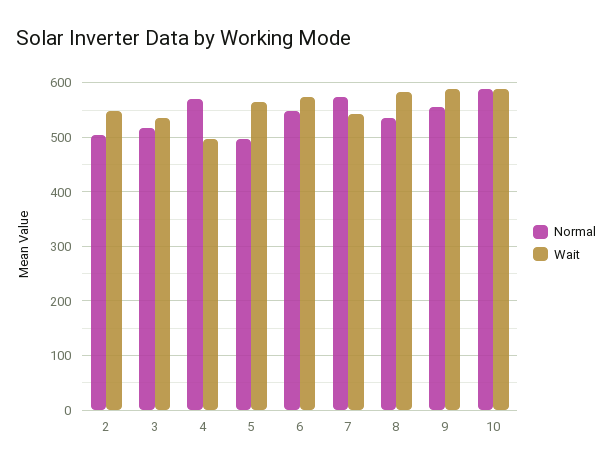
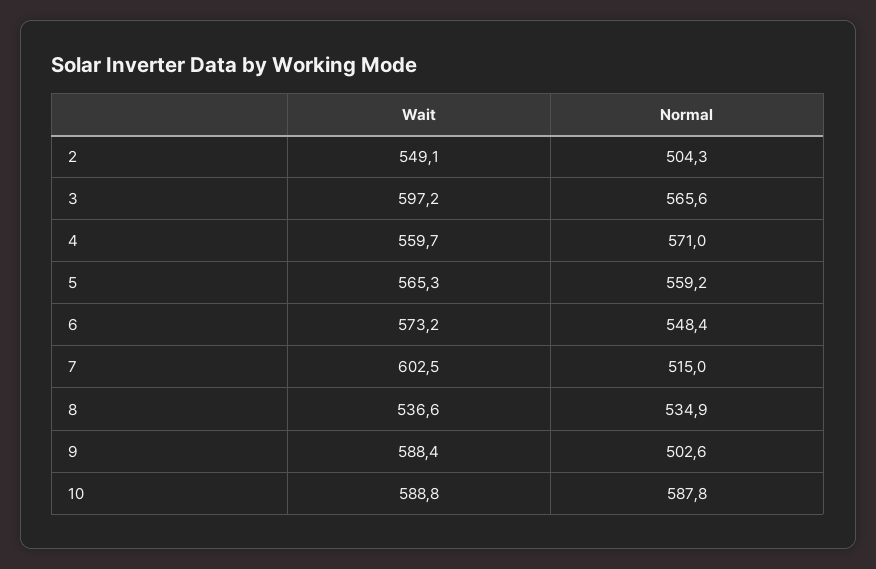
Normal, 3: 520 -> 565.6
Wait, 3: 540 -> 597.2
Wait, 4: 500 -> 559.7
Normal, 5: 500 -> 559.2
Normal, 7: 580 -> 515
Wait, 7: 540 -> 602.5
Wait, 8: 580 -> 536.6
Normal, 9: 560 -> 502.6

